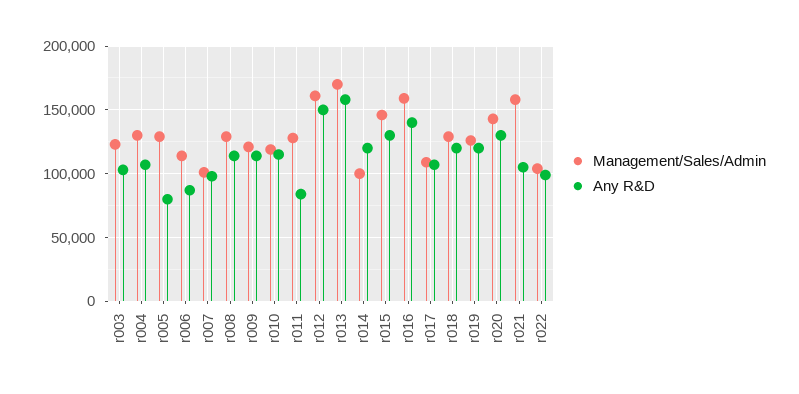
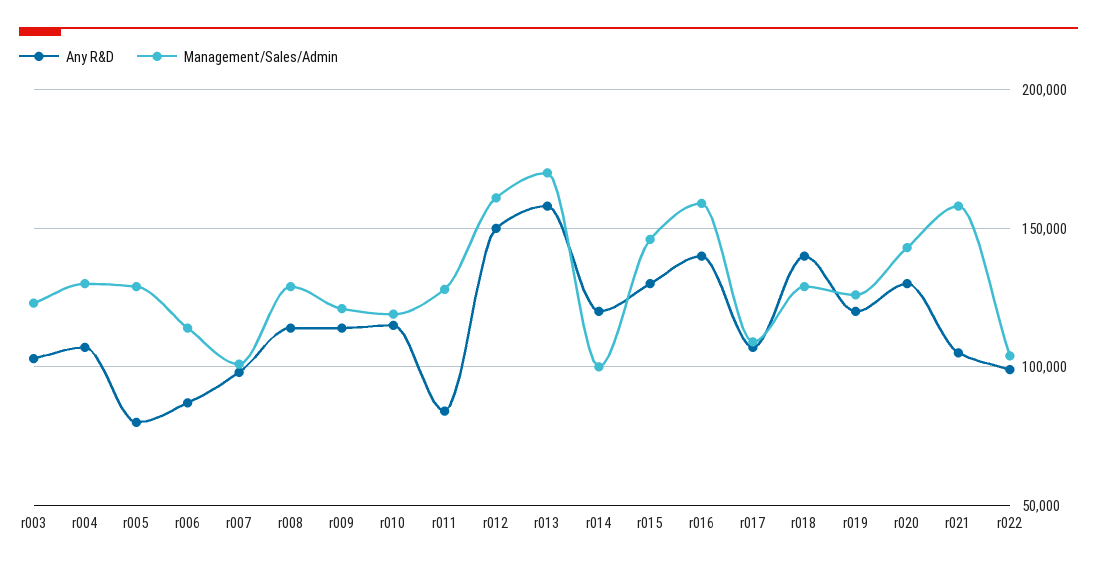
Any R&D, r018: 120000 -> 140000

